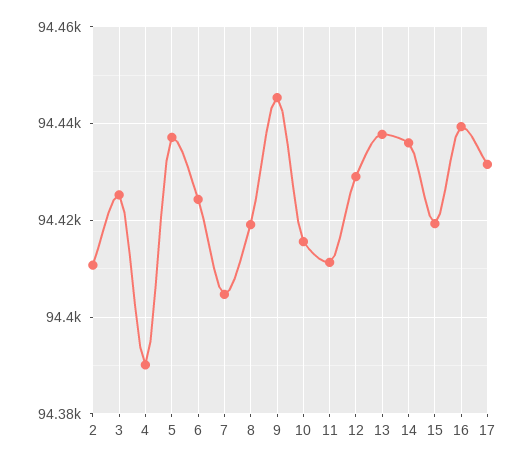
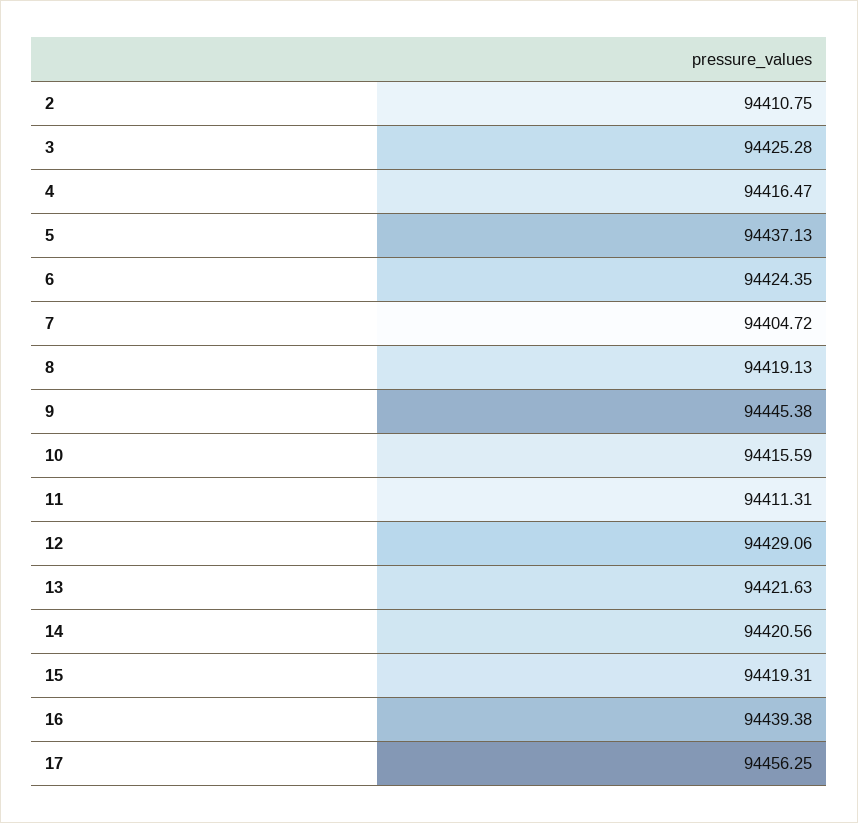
4: 94390 -> 94416.47
13: 94438 -> 94421.63
14: 94436 -> 94420.56
17: 94432 -> 94456.25

